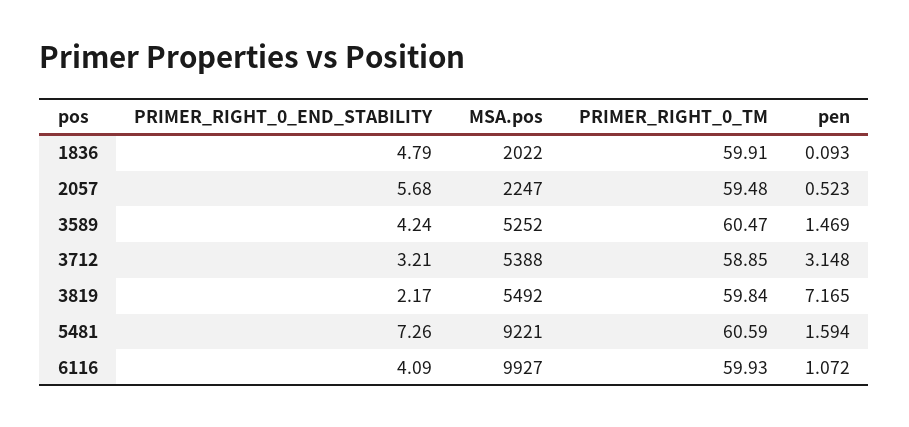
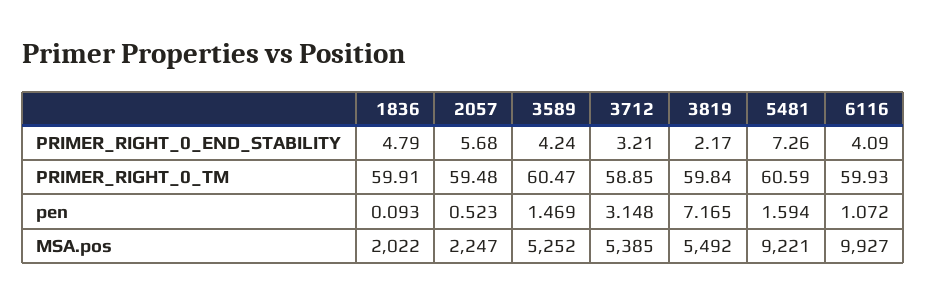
MSA.pos, 3712: 5388 -> 5385

